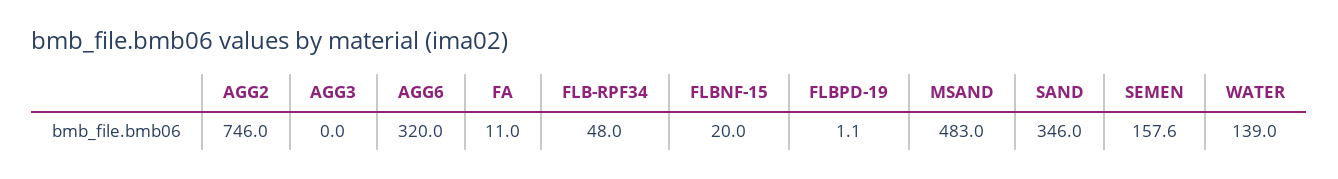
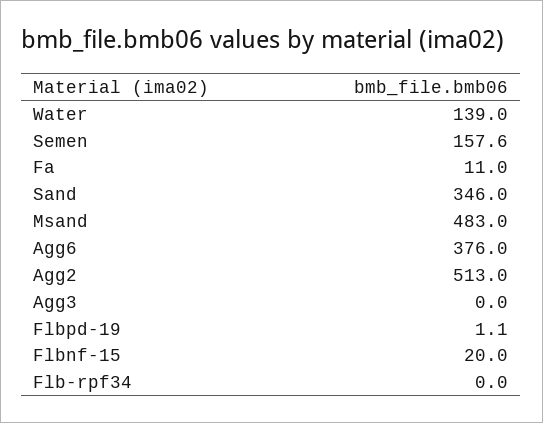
AGG2: 746 -> 513
AGG6: 320 -> 376
FLB-RPF34: 48 -> 0

